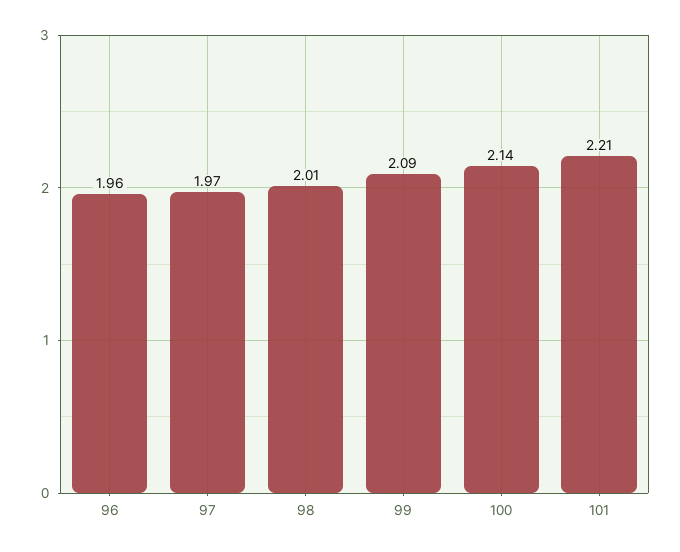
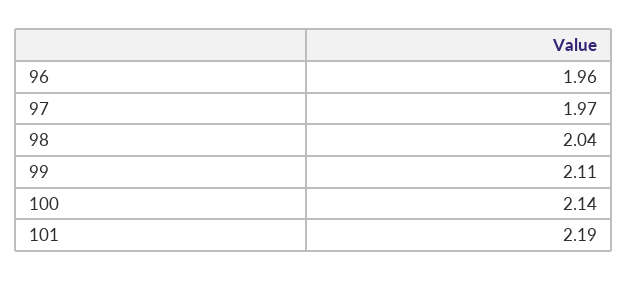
98: 2.01 -> 2.04
99: 2.09 -> 2.11
101: 2.21 -> 2.19

